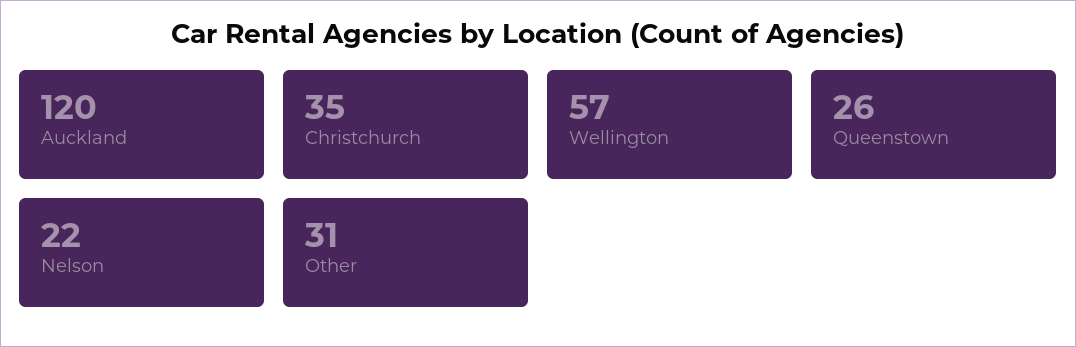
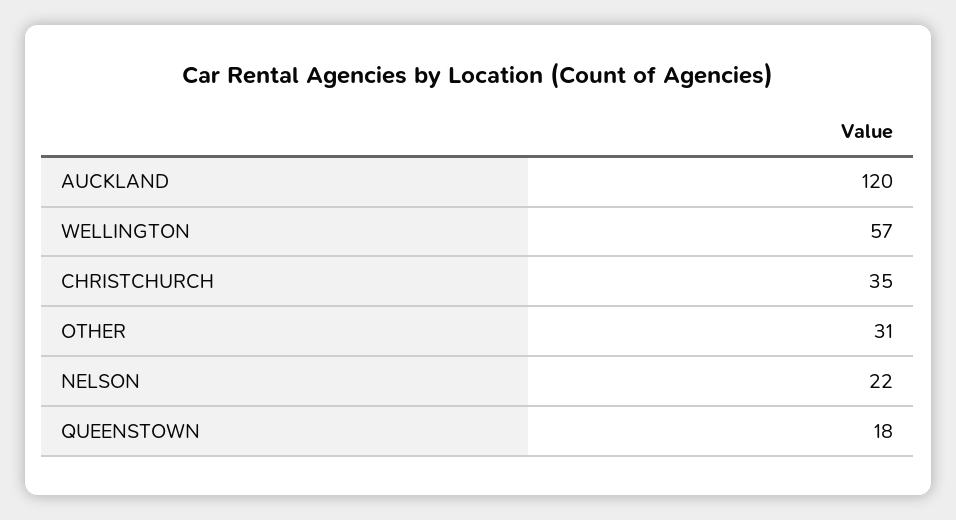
Queenstown: 26 -> 18

